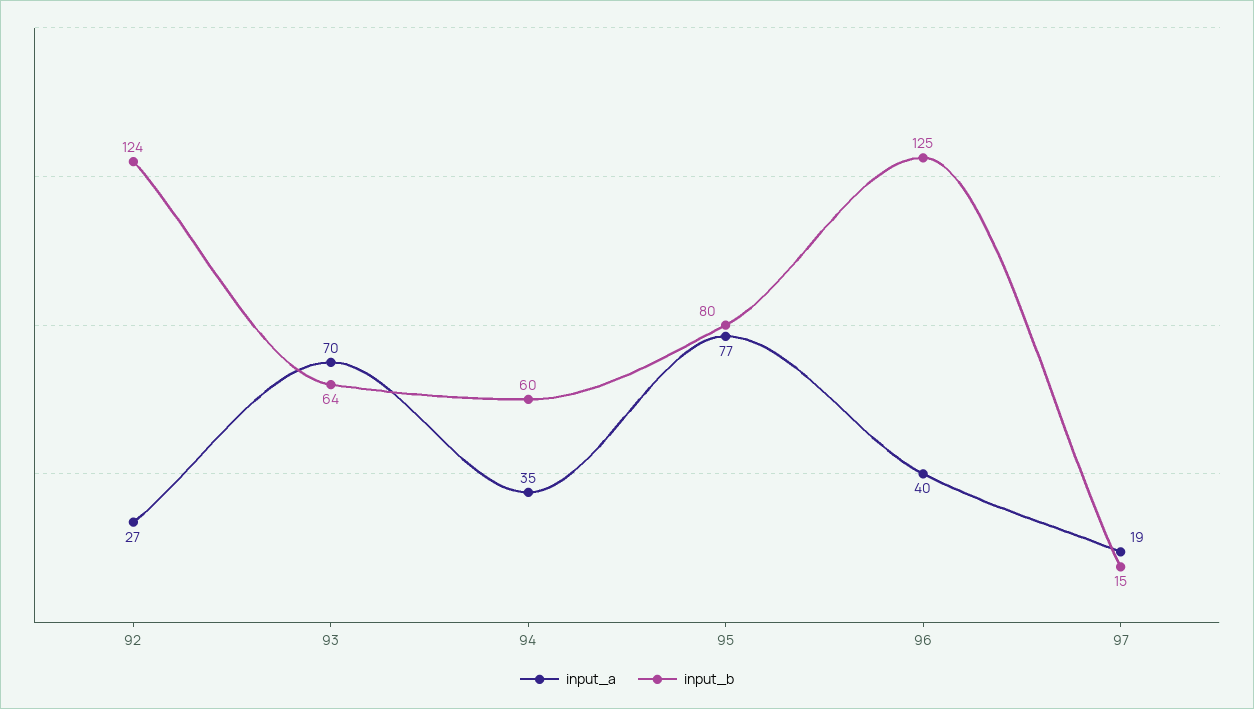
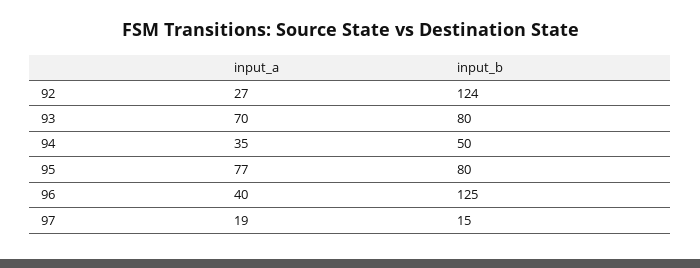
input_b, 93: 64 -> 80
input_b, 94: 60 -> 50

